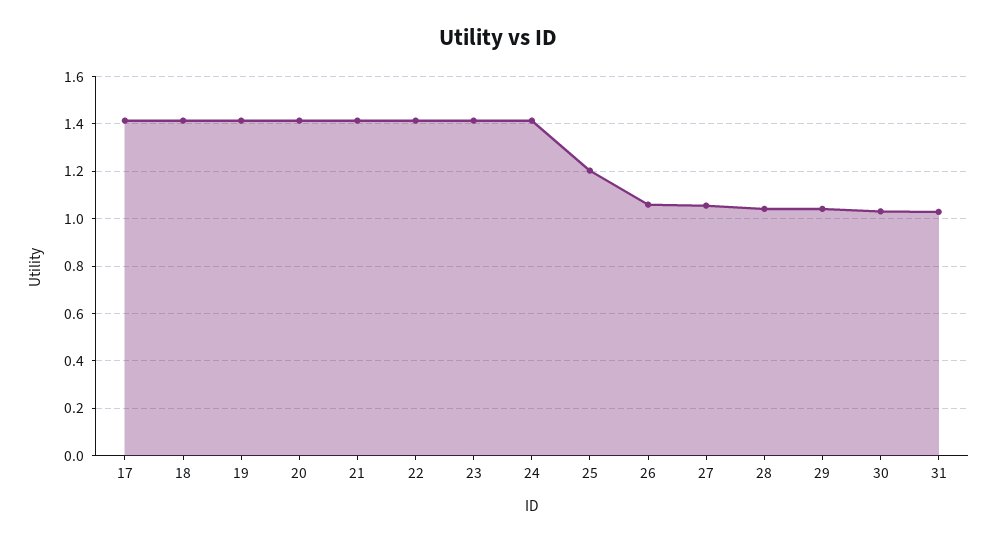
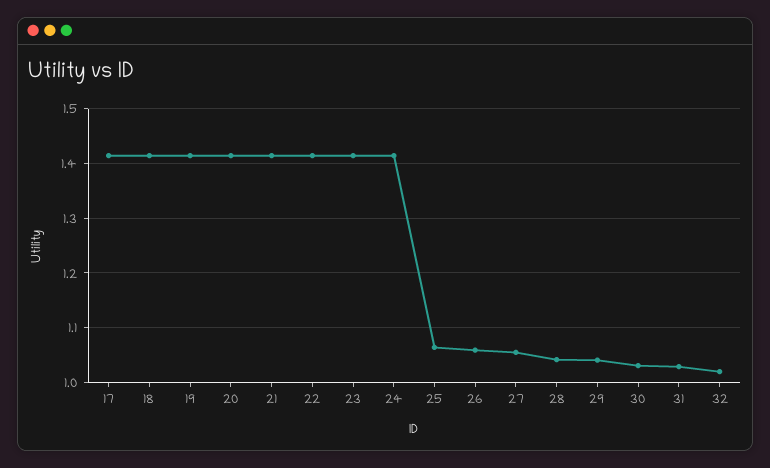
25: 1.2 -> 1.06
32: none -> 1.02

